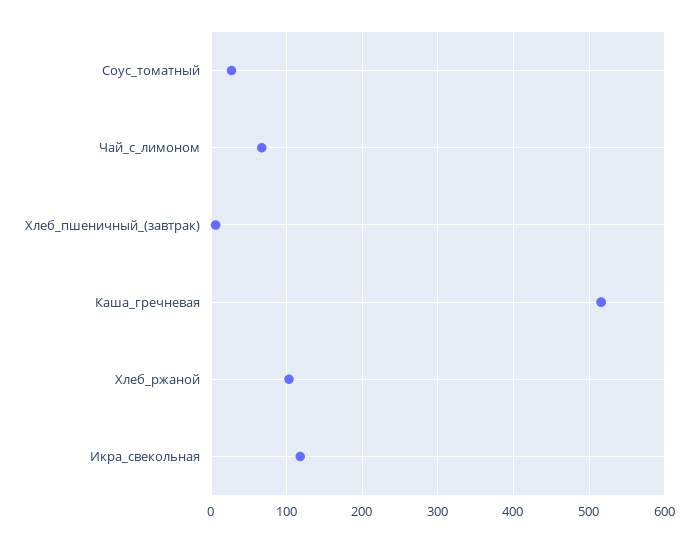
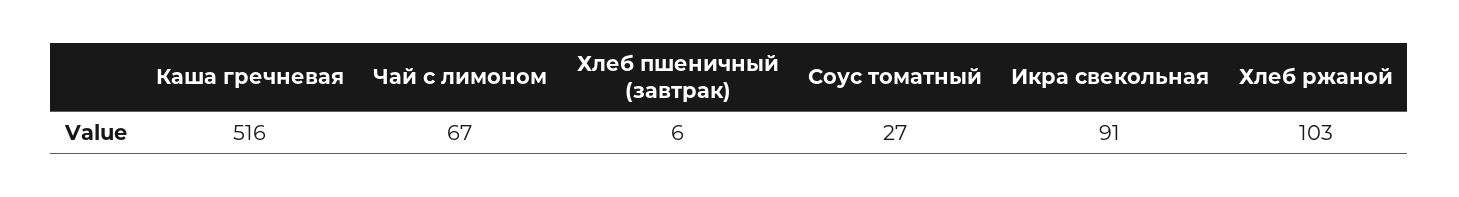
Икра_свекольная: 120 -> 91

